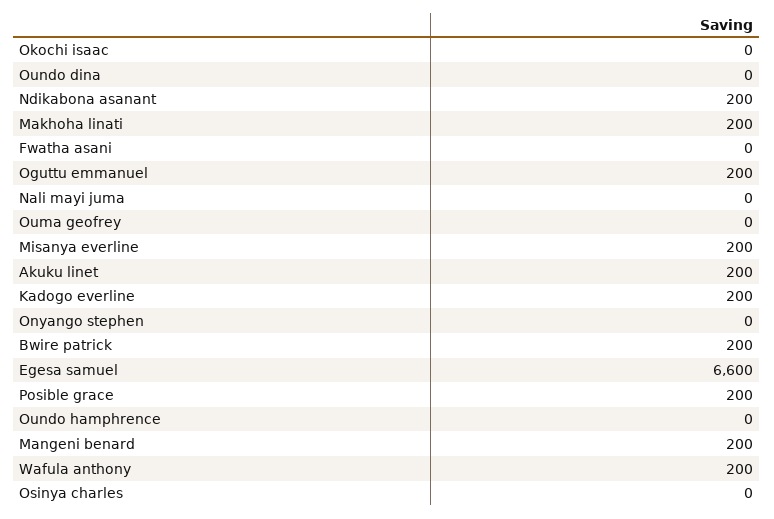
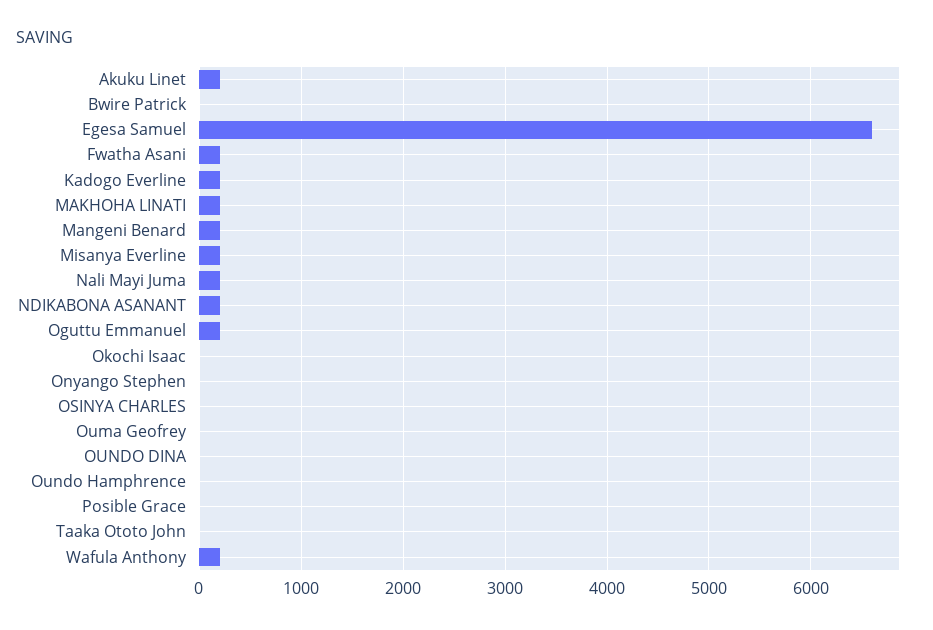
Fwatha asani: 0 -> 200
Nali mayi juma: 0 -> 200
Bwire patrick: 200 -> 0
Posible grace: 200 -> 0
Taaka Ototo John: none -> 0

